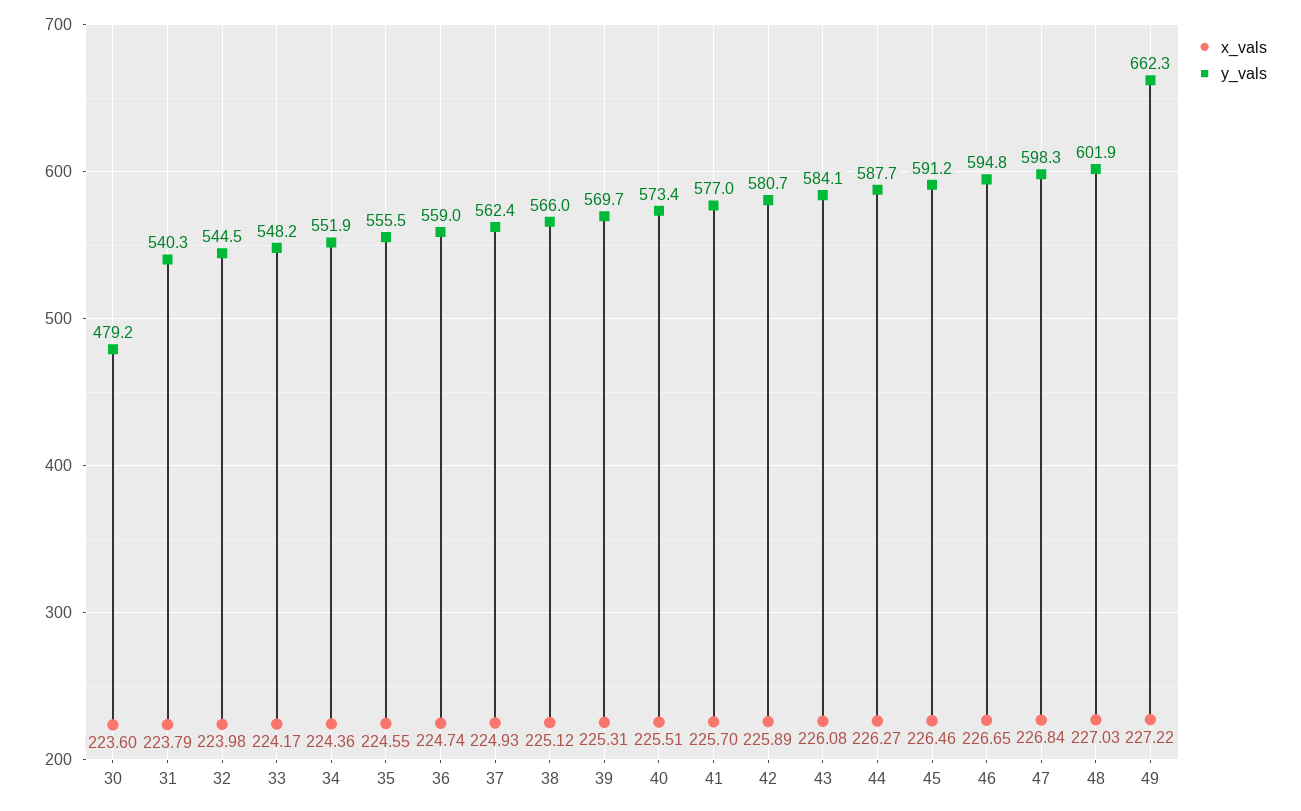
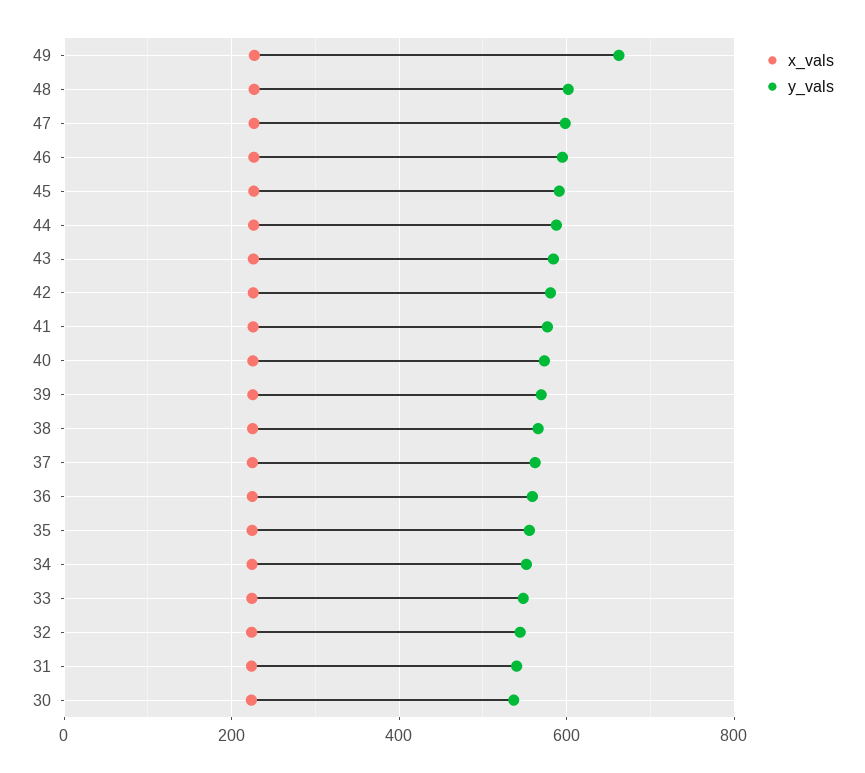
y_vals, 30: 479.2 -> 540

